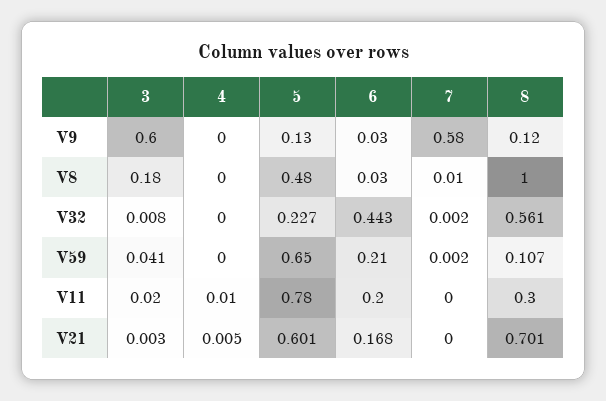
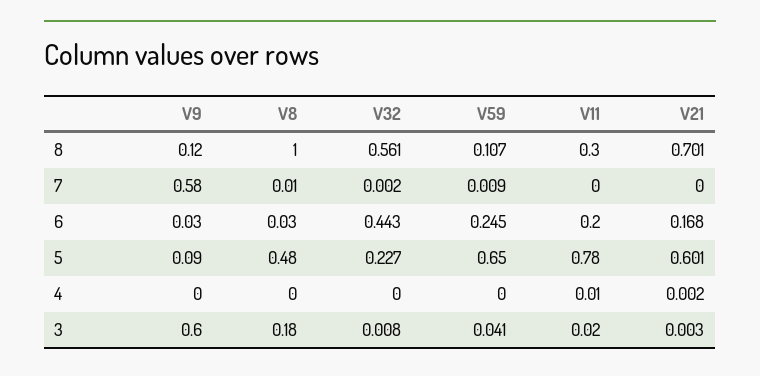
5, V9: 0.13 -> 0.09
6, V59: 0.21 -> 0.245
7, V59: 0.002 -> 0.009
4, V21: 0.005 -> 0.002

